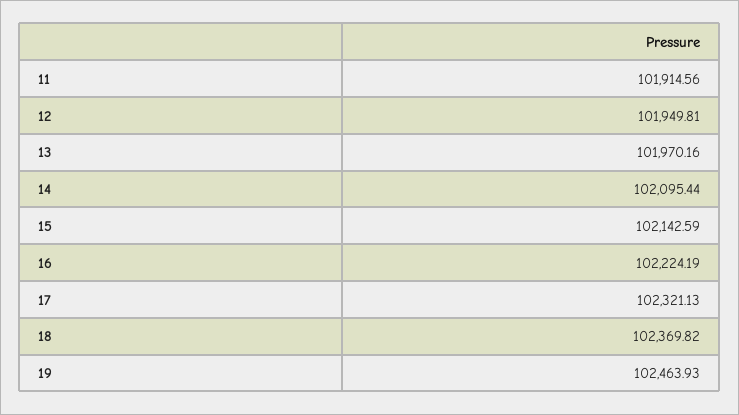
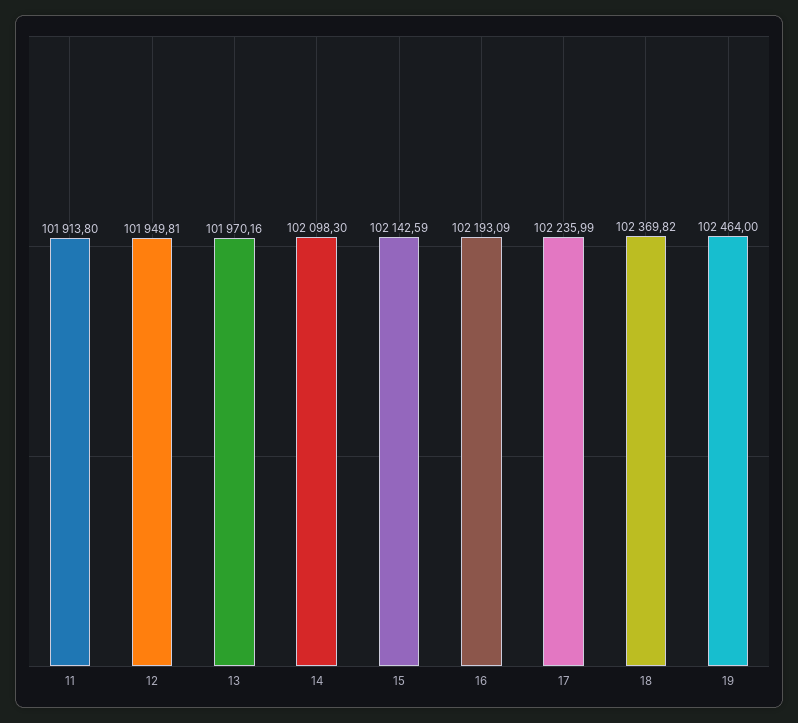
11: 101914.56 -> 101913.8
14: 102095.44 -> 102098.3
16: 102224.19 -> 102193.09
17: 102321.13 -> 102235.99
19: 102463.93 -> 102464

